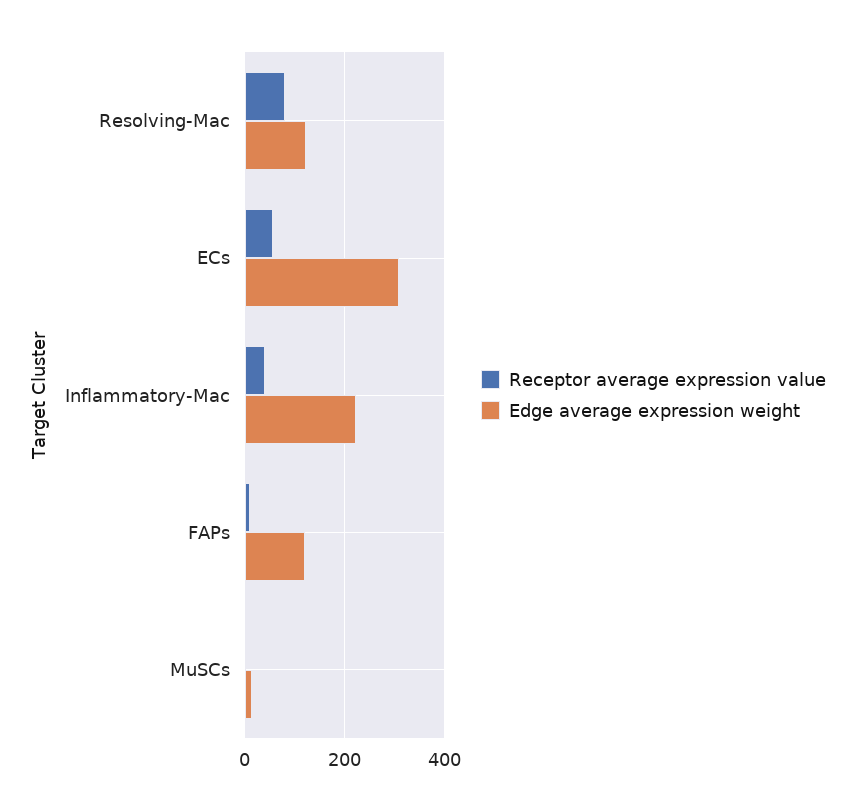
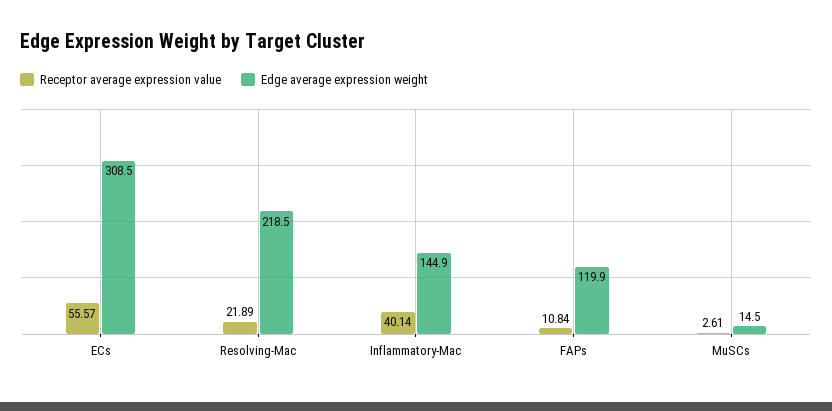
Receptor average expression value, Resolving-Mac: 80 -> 21.89
Edge average expression weight, Resolving-Mac: 120 -> 218.5
Edge average expression weight, Inflammatory-Mac: 220 -> 144.9

